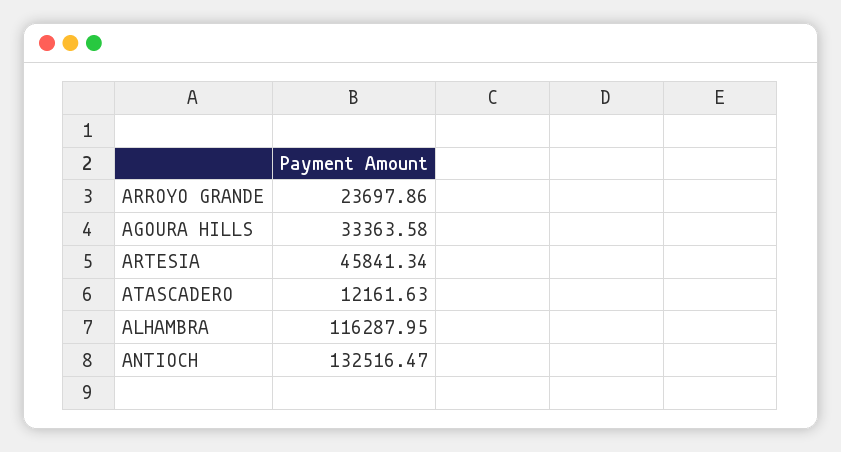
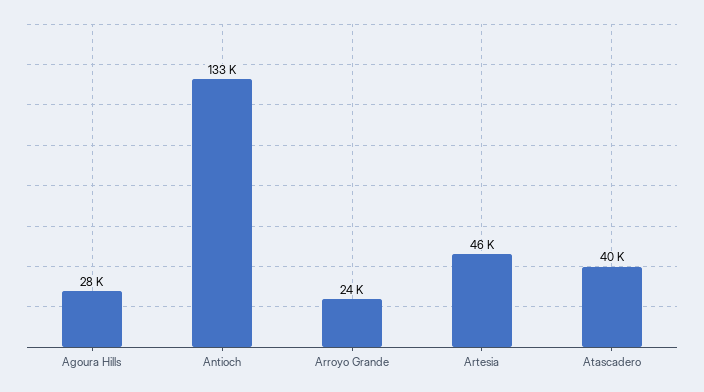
AGOURA HILLS: 33363.58 -> 28000
ATASCADERO: 12161.63 -> 40000
ALHAMBRA: 116287.95 -> none

